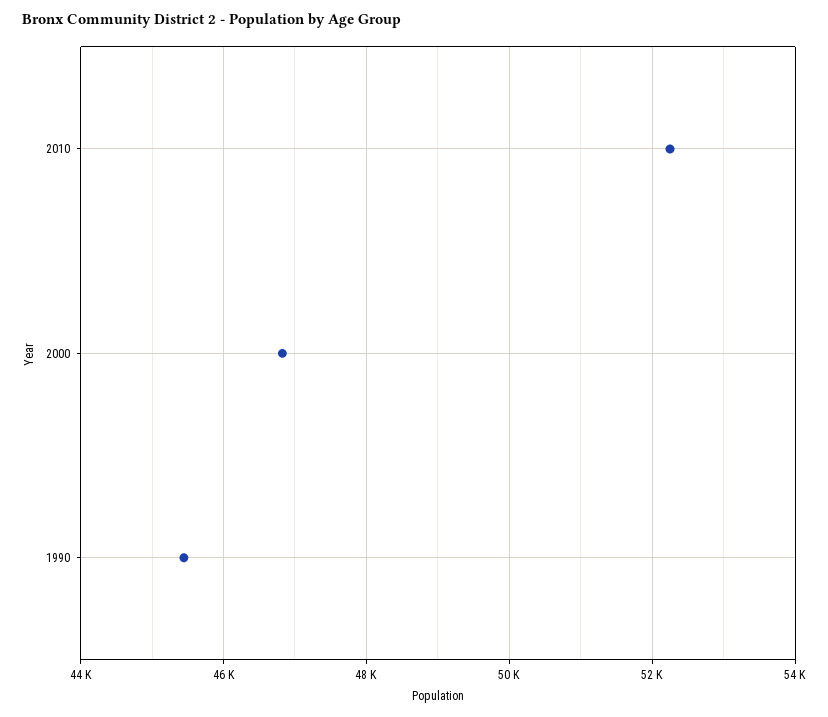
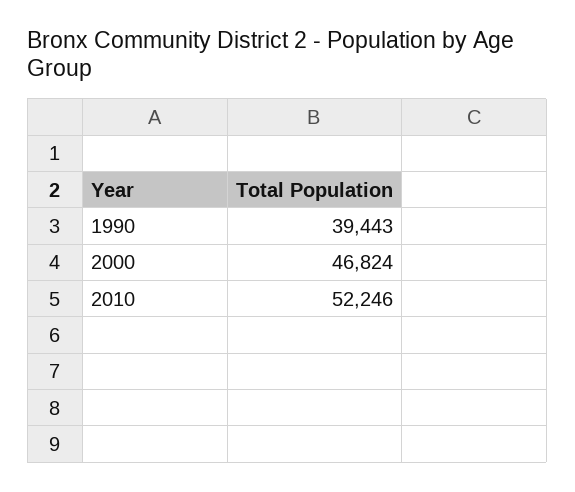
1990: 45400 -> 39443

